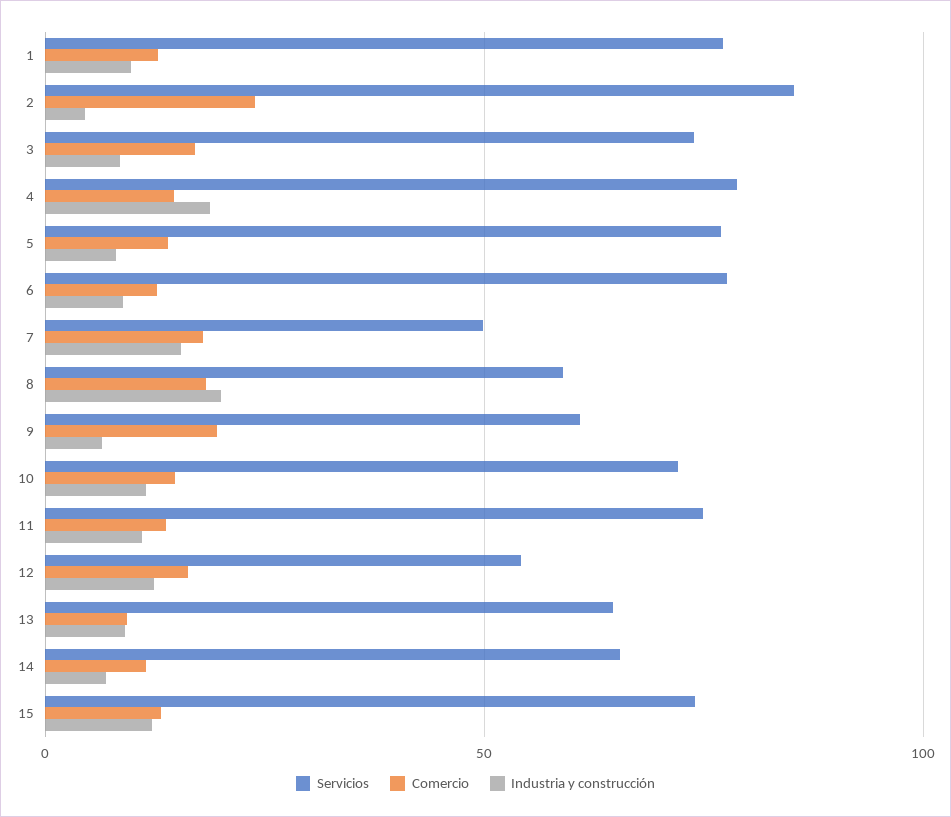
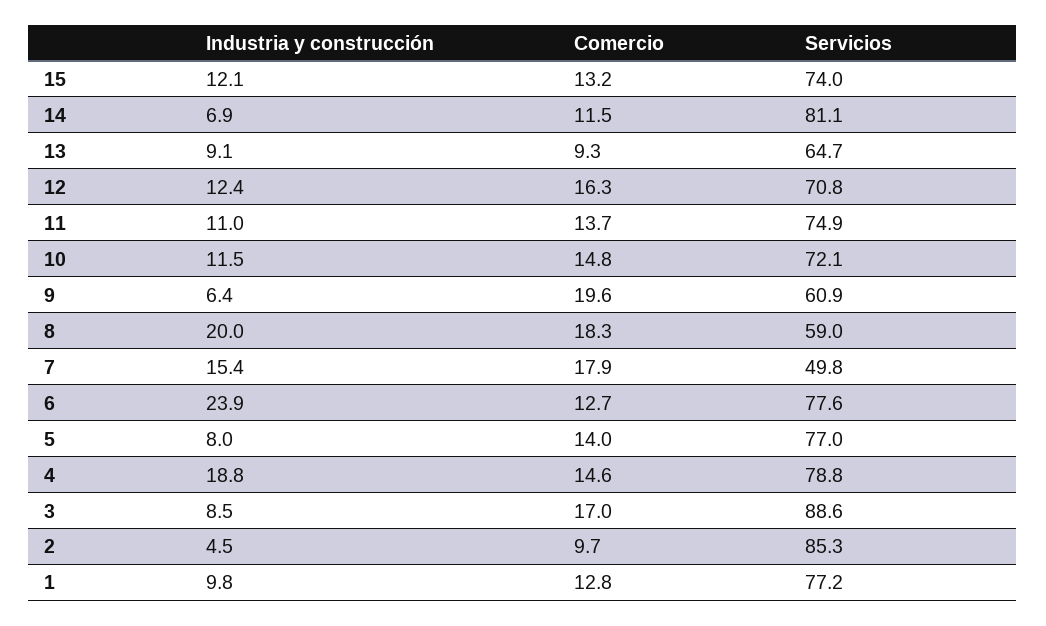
Comercio, 2: 25 -> 9.7
Servicios, 3: 75 -> 88.6
Industria y construcción, 6: 10 -> 23.9
Servicios, 12: 55 -> 70.8
Servicios, 14: 65 -> 81.1

